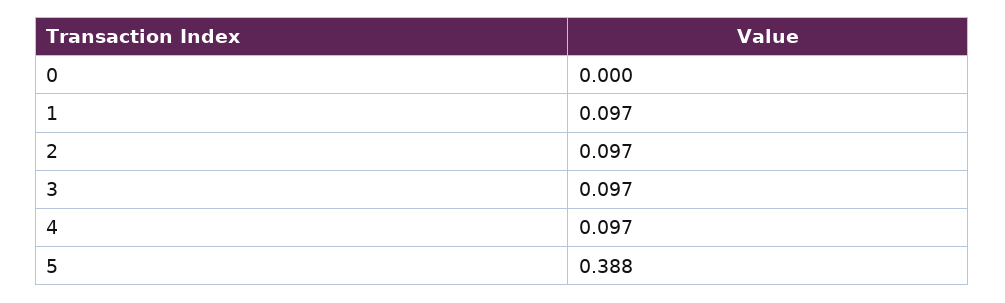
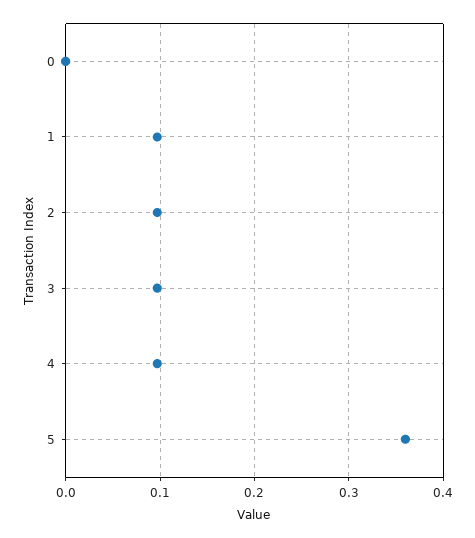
5: 0.388 -> 0.36

